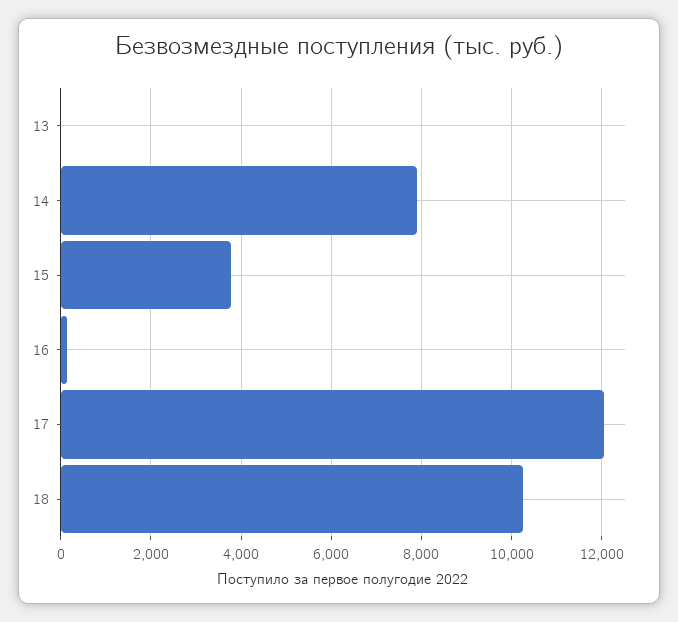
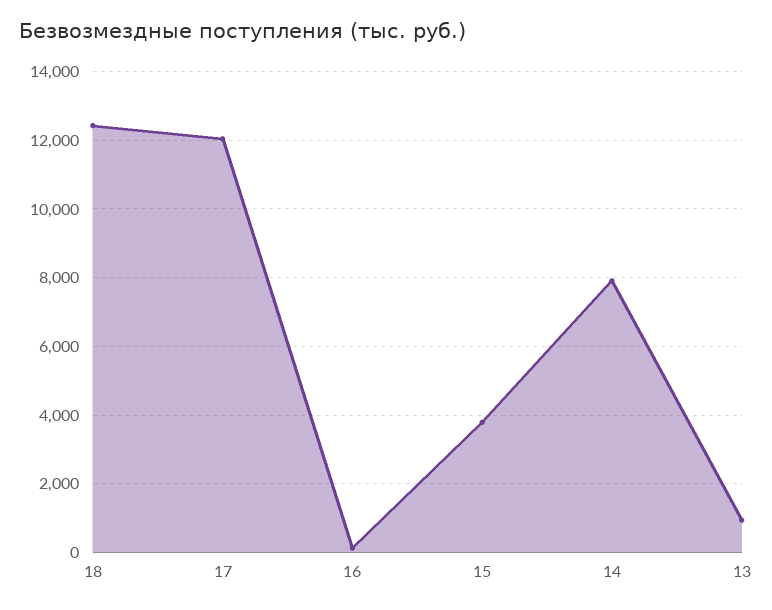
13: 0 -> 1000
18: 10200 -> 12400

